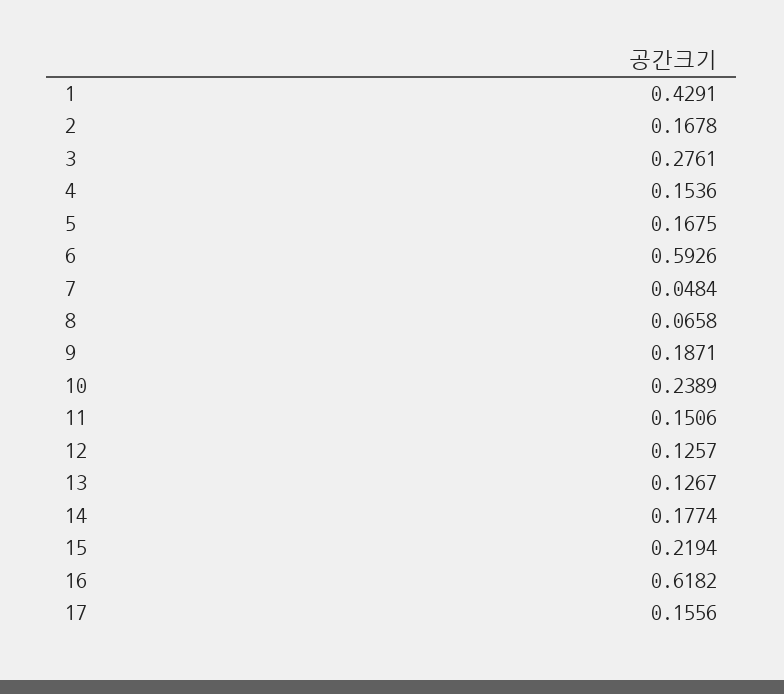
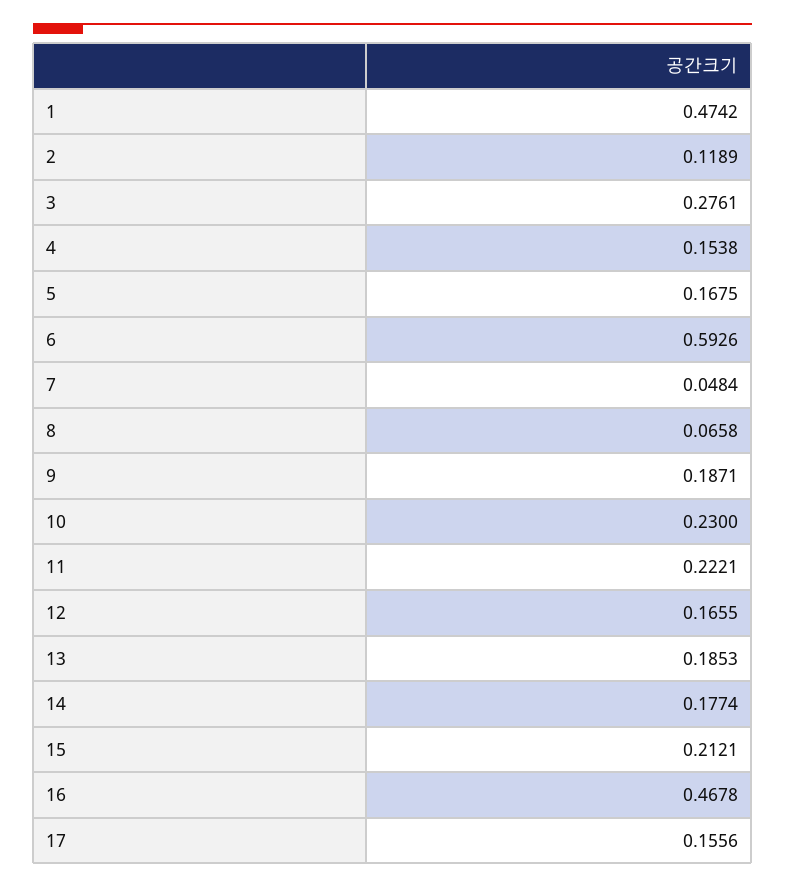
1: 0.4291 -> 0.4742
2: 0.1678 -> 0.1189
4: 0.1536 -> 0.1538
10: 0.2389 -> 0.23
11: 0.1506 -> 0.2221
12: 0.1257 -> 0.1655
13: 0.1267 -> 0.1853
15: 0.2194 -> 0.2121
16: 0.6182 -> 0.4678

